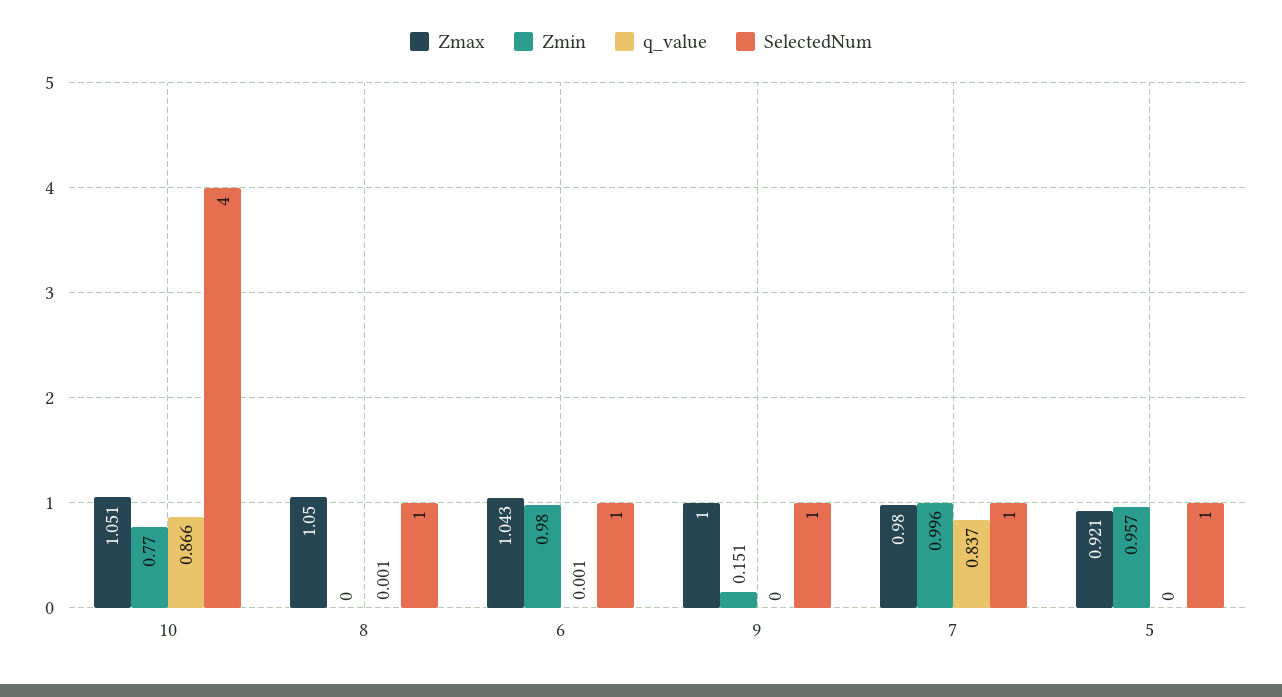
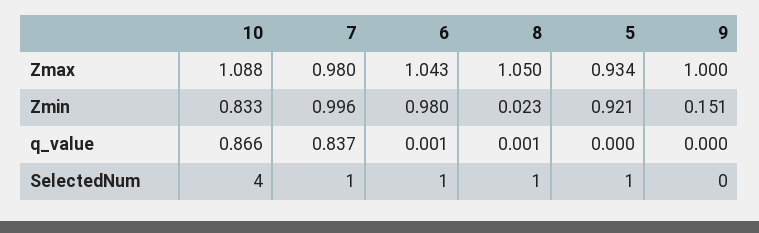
Zmax, 10: 1.051 -> 1.088
Zmin, 10: 0.77 -> 0.833
Zmin, 8: 0 -> 0.023
SelectedNum, 9: 1 -> 0
Zmax, 5: 0.921 -> 0.934
Zmin, 5: 0.957 -> 0.921

